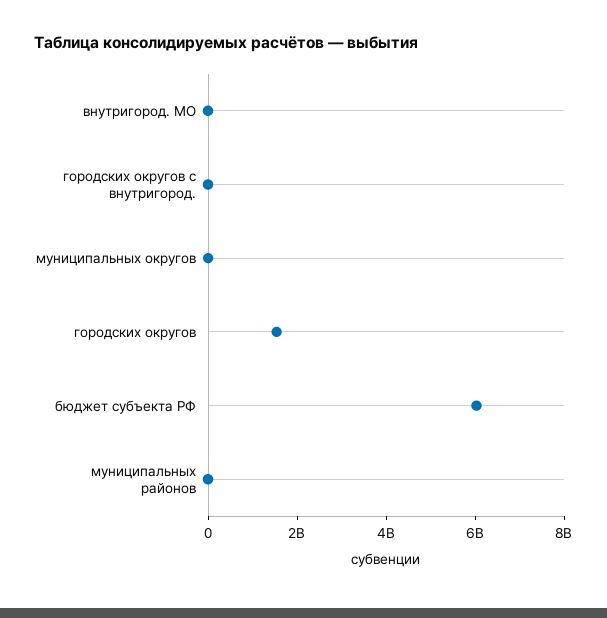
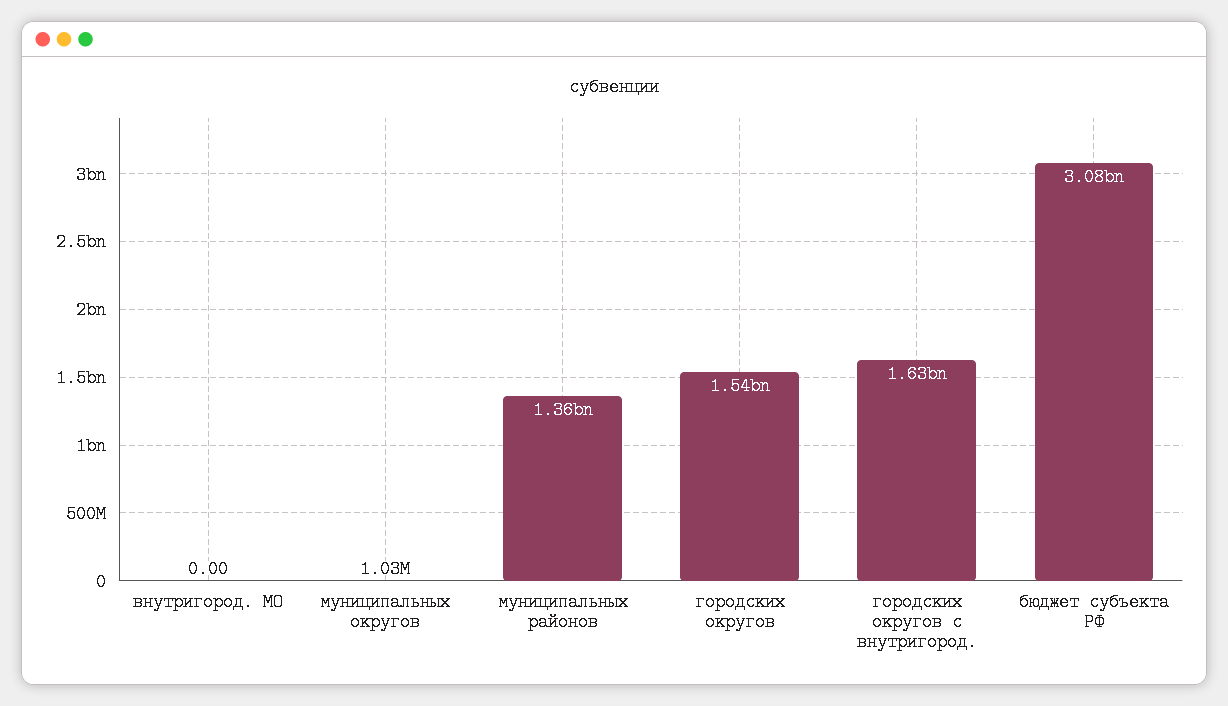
городских округов с внутригород.: 0 -> 1630000000
бюджет субъекта РФ: 6000000000 -> 3080000000
муниципальных районов: 0 -> 1360000000

